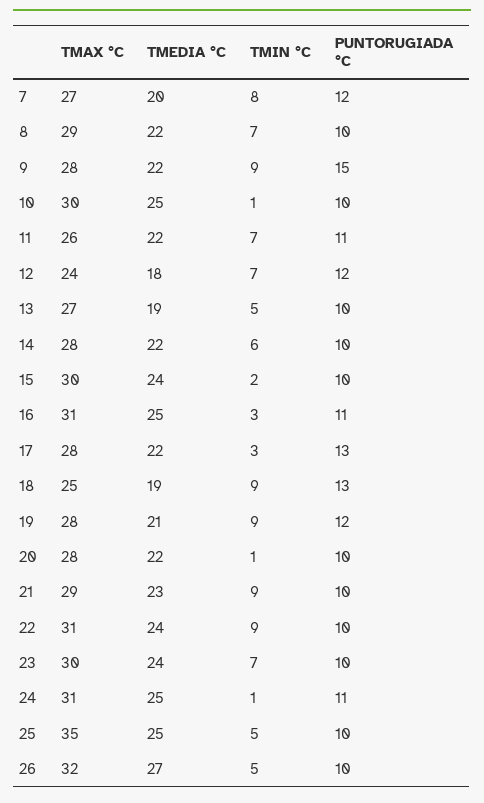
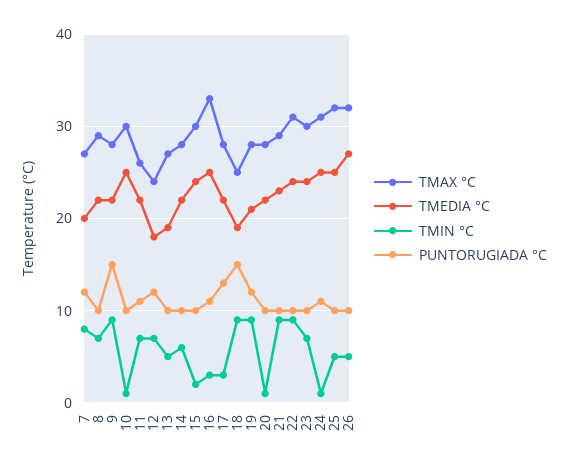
TMAX °C, 16: 31 -> 33
PUNTORUGIADA °C, 18: 13 -> 15
TMAX °C, 25: 35 -> 32

